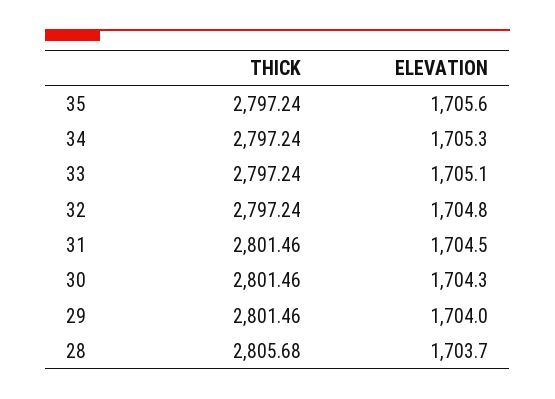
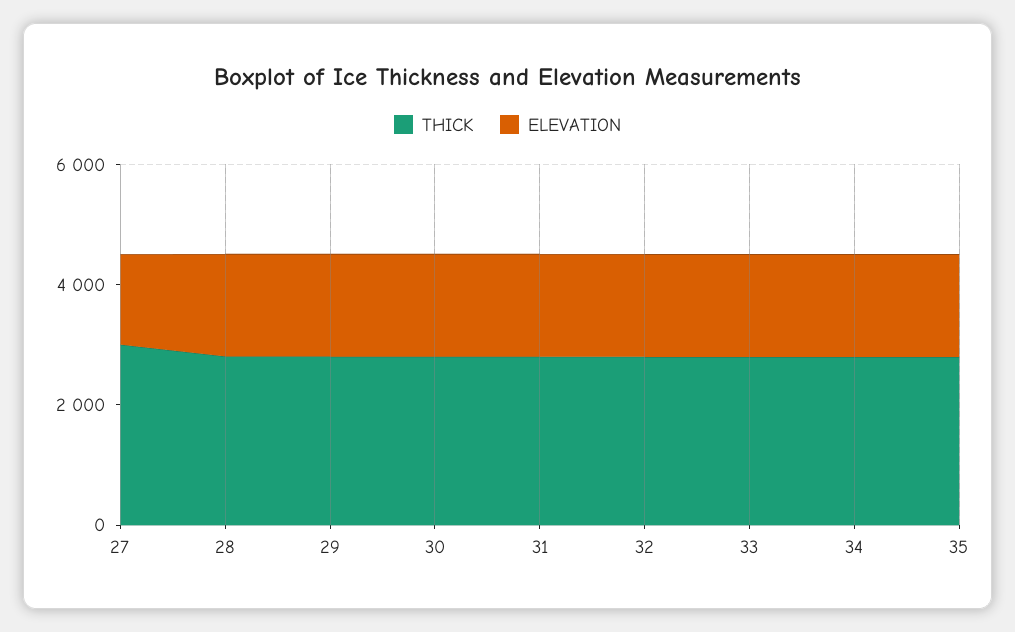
THICK, 27: none -> 3000
ELEVATION, 27: none -> 1500

